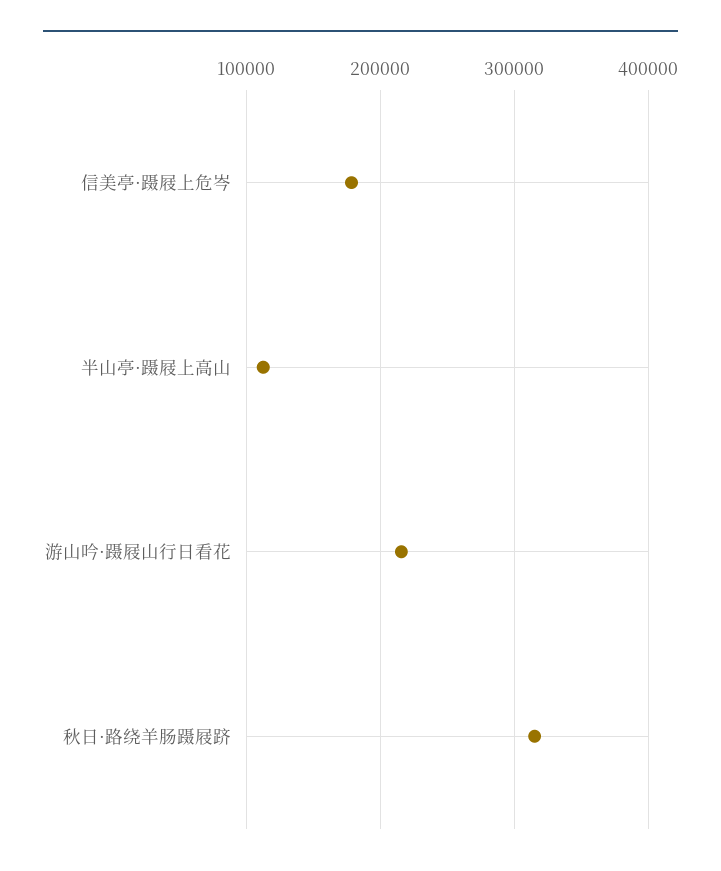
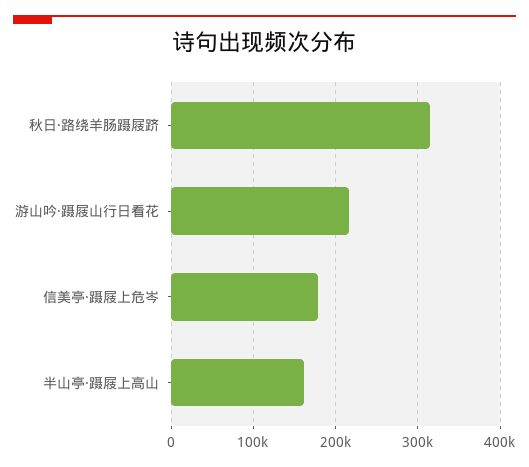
半山亭·蹑屐上高山: 110000 -> 160000

